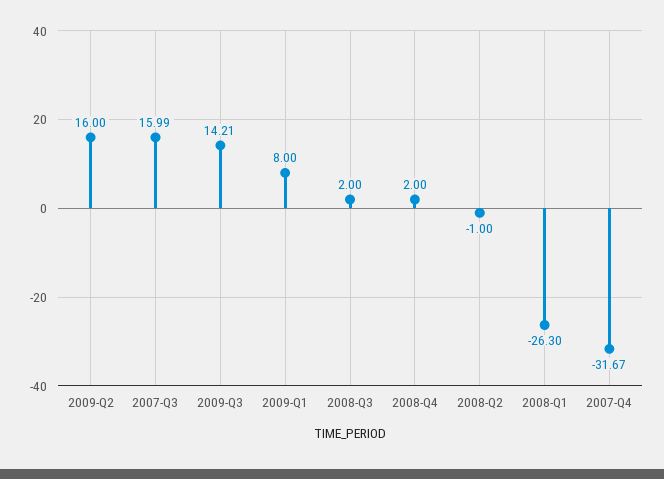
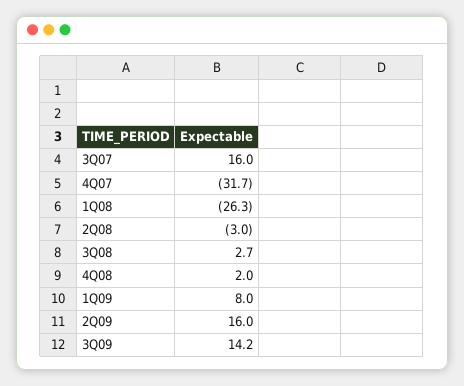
2008-Q3: 2 -> 2.7
2008-Q2: -1 -> -3

